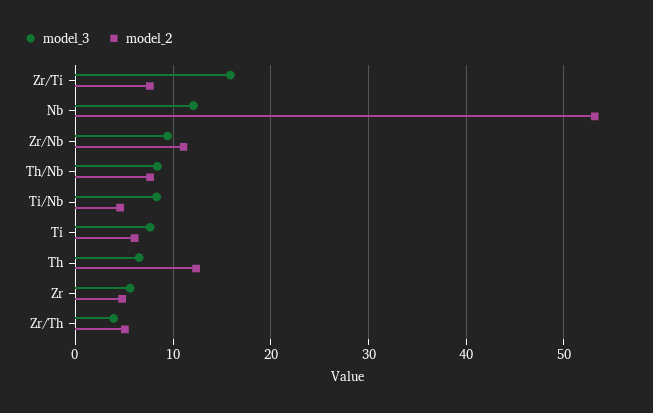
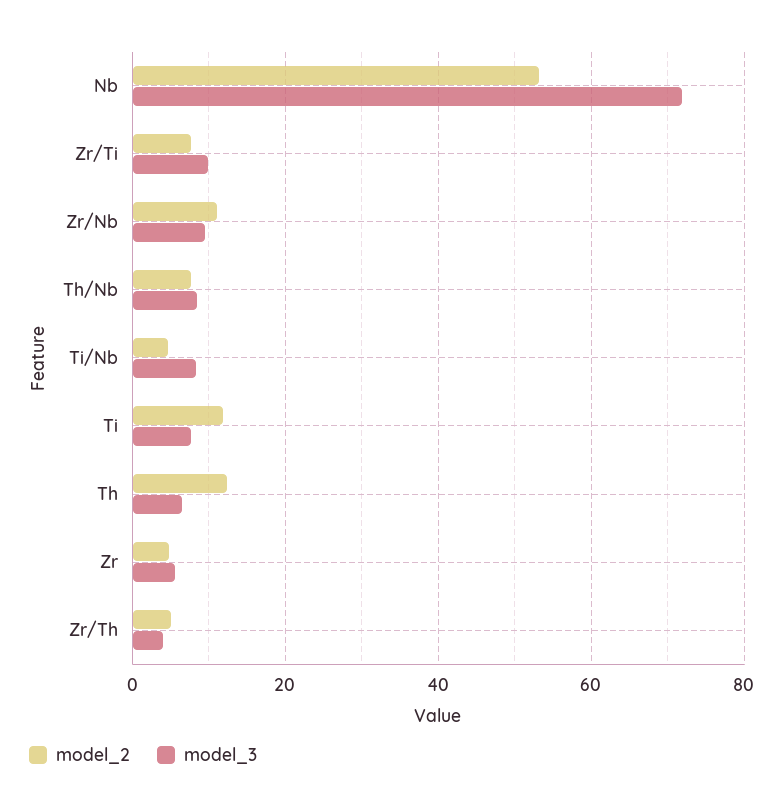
model_3, Zr/Ti: 16 -> 10
model_3, Nb: 12 -> 72
model_2, Ti: 6 -> 12

